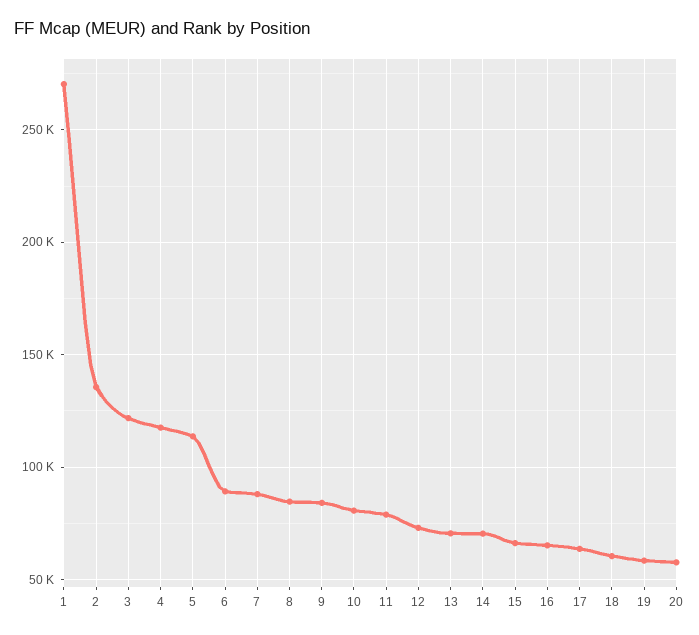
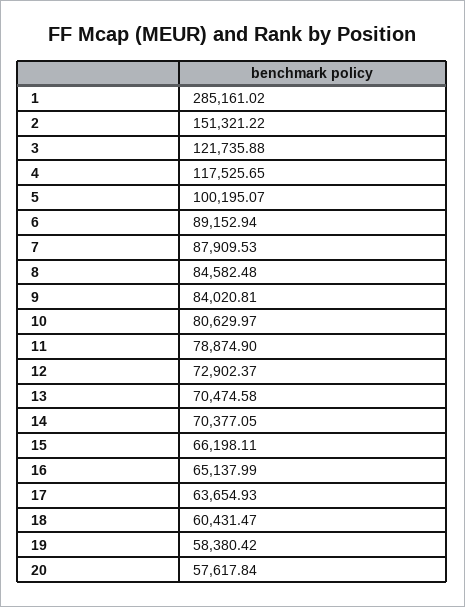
1: 270000 -> 285161.02
2: 135000 -> 151321.22
5: 115000 -> 100195.07

